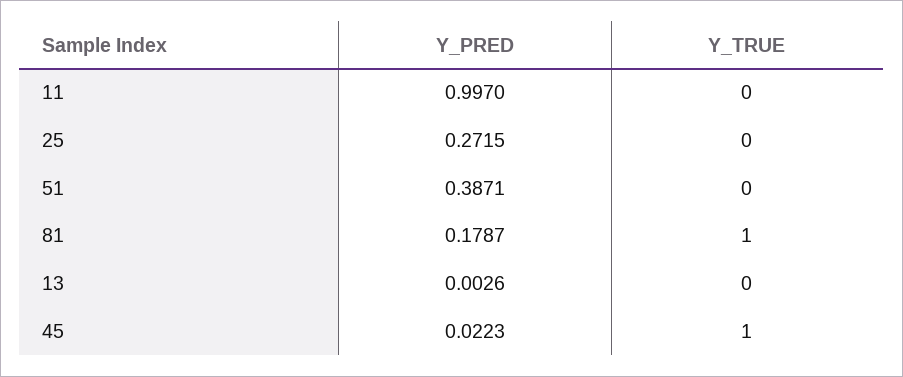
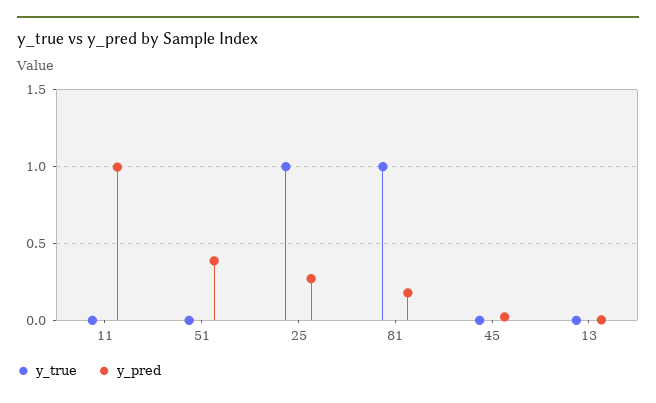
Y_TRUE, 25: 0 -> 1
Y_TRUE, 45: 1 -> 0

